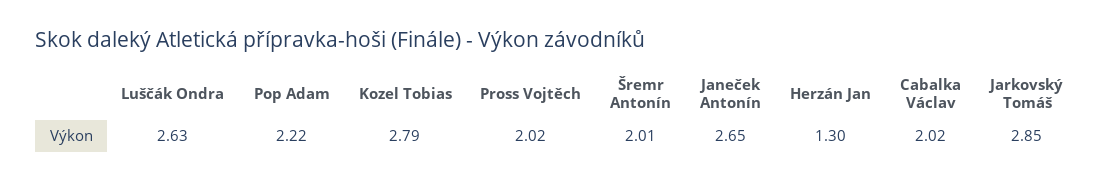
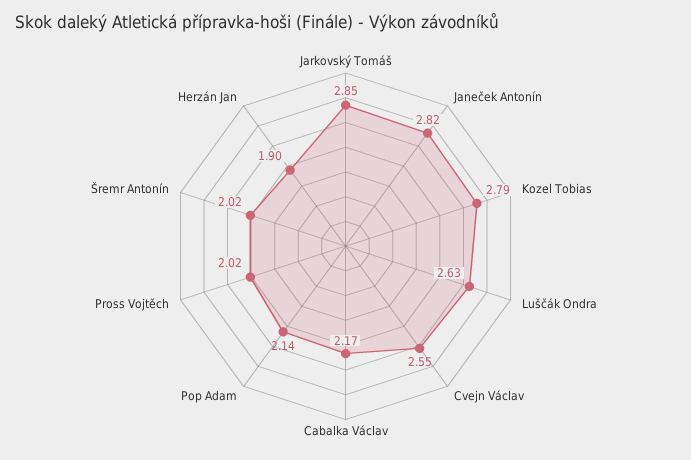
Pop Adam: 2.22 -> 2.14
Šremr Antonín: 2.01 -> 2.02
Janeček Antonín: 2.65 -> 2.82
Herzán Jan: 1.3 -> 1.9
Cabalka Václav: 2.02 -> 2.17
Cvejn Václav: none -> 2.55

